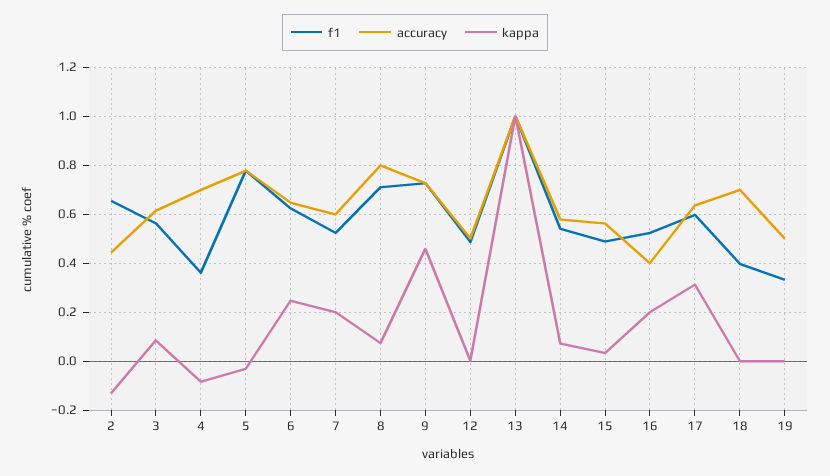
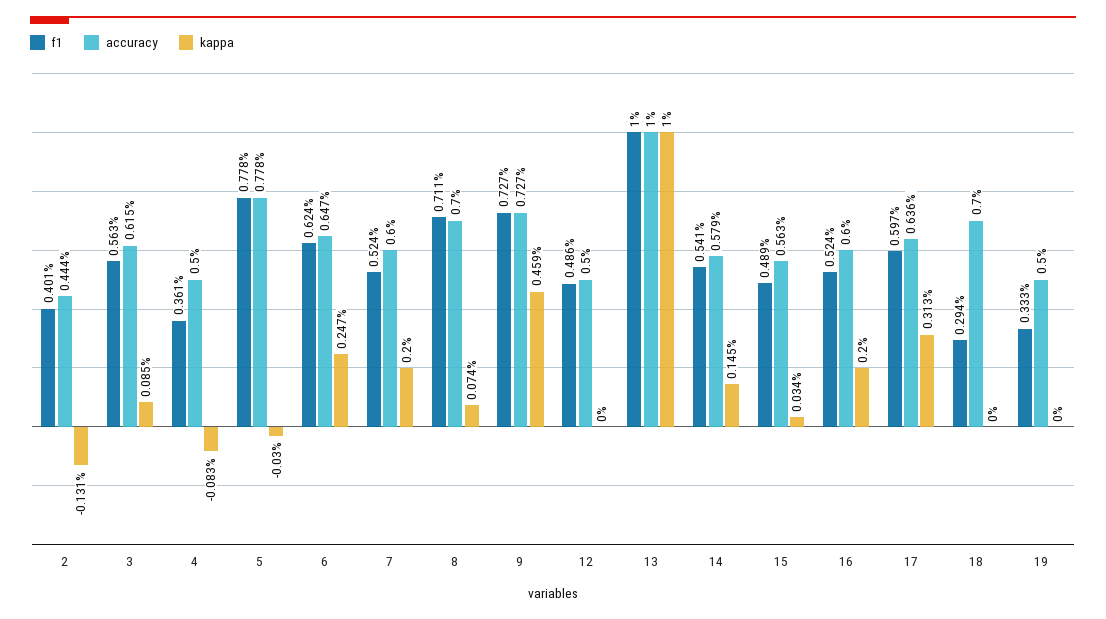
f1, 2: 0.65 -> 0.401
accuracy, 4: 0.7 -> 0.5
accuracy, 8: 0.8 -> 0.7
kappa, 14: 0.075 -> 0.145
accuracy, 16: 0.4 -> 0.6
f1, 18: 0.4 -> 0.294

